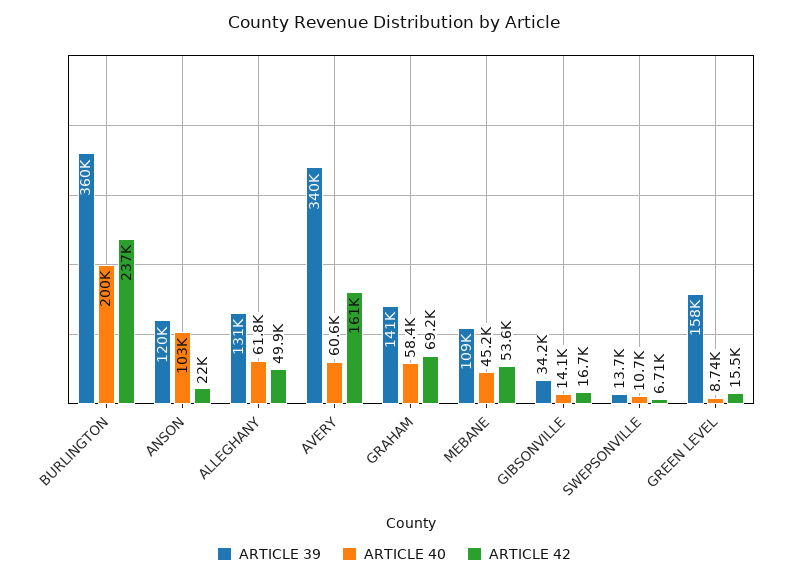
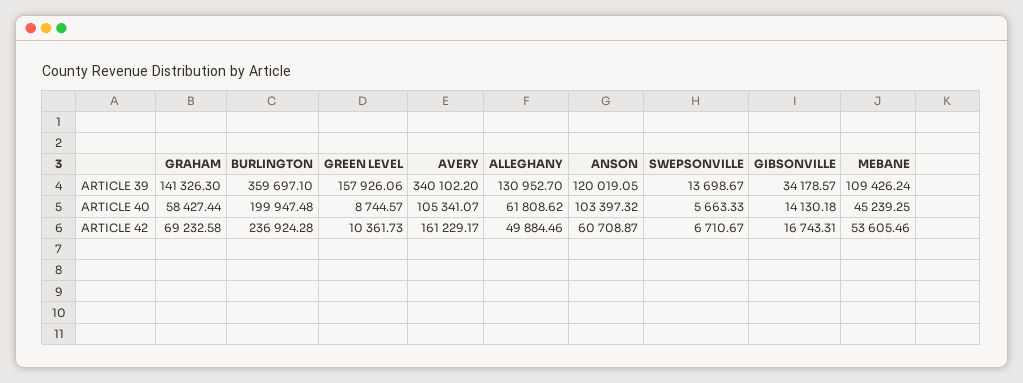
ARTICLE 42, ANSON: 22000 -> 60708.87
ARTICLE 40, AVERY: 60600 -> 105341.07
ARTICLE 40, SWEPSONVILLE: 10700 -> 5663.33
ARTICLE 42, GREEN LEVEL: 15500 -> 10361.73

